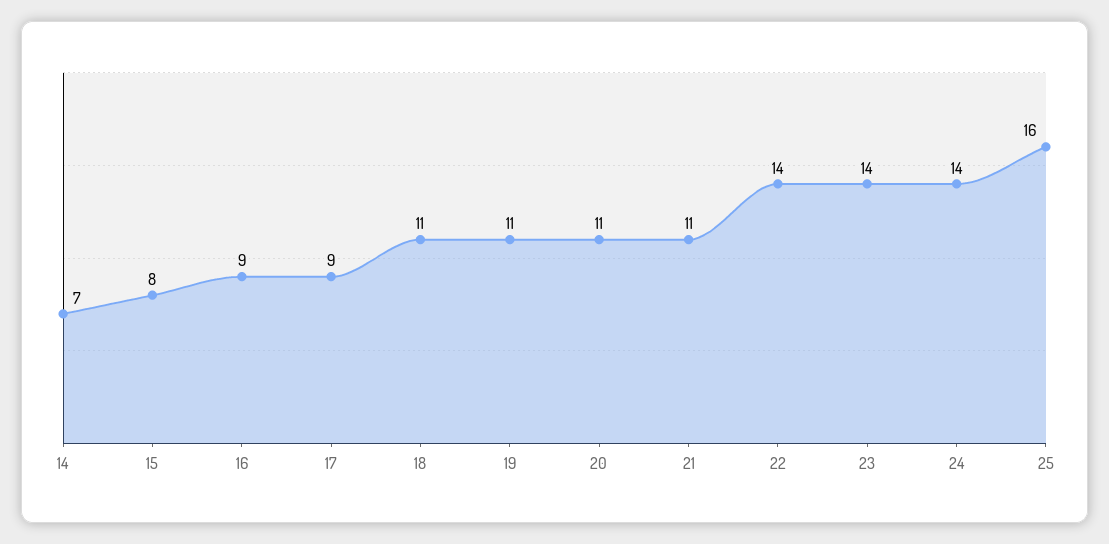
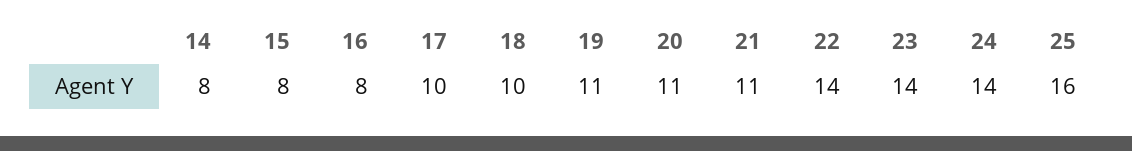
14: 7 -> 8
16: 9 -> 8
17: 9 -> 10
18: 11 -> 10

